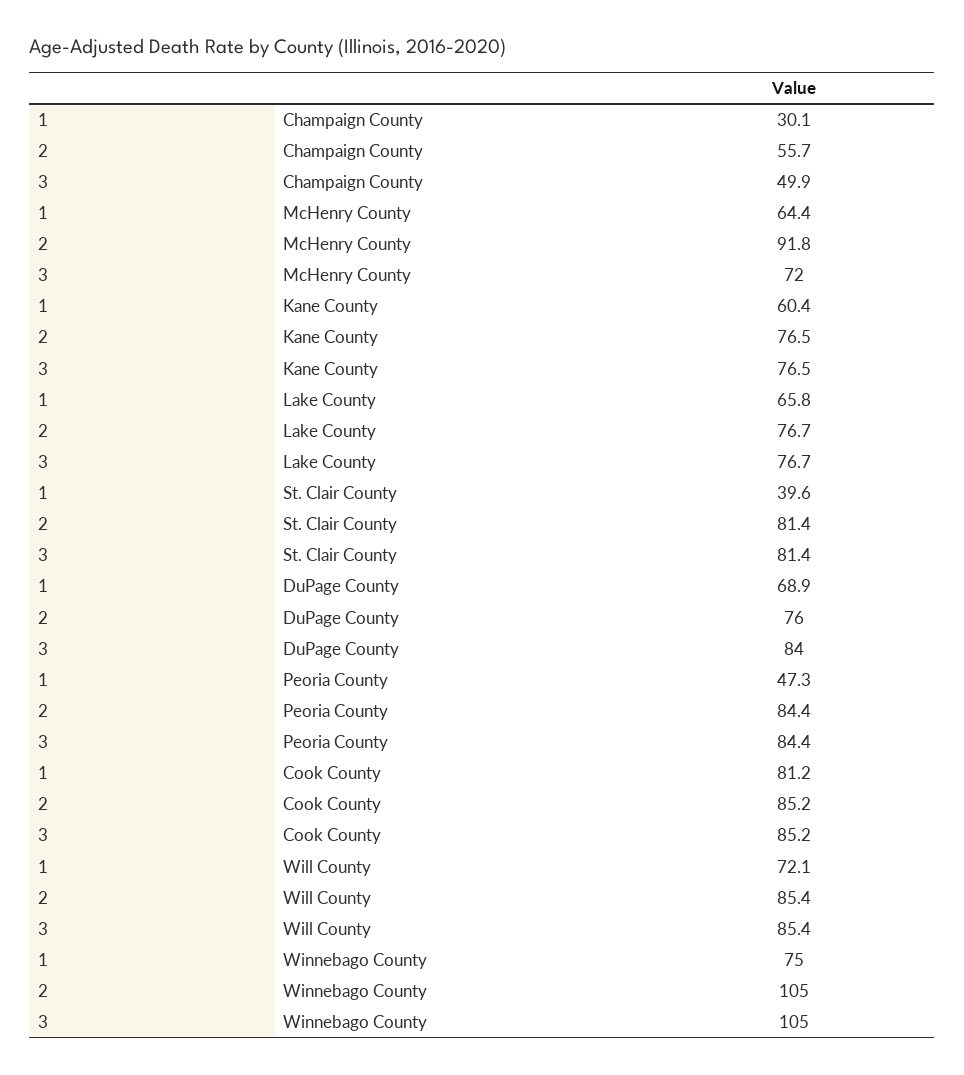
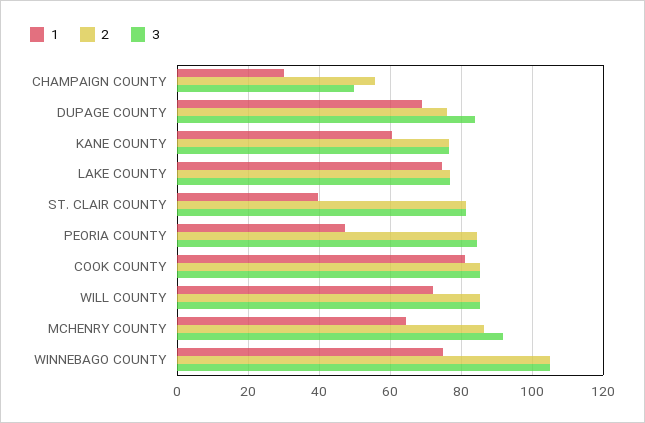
2, McHenry County: 91.8 -> 86
3, McHenry County: 72 -> 92
1, Lake County: 65.8 -> 74

